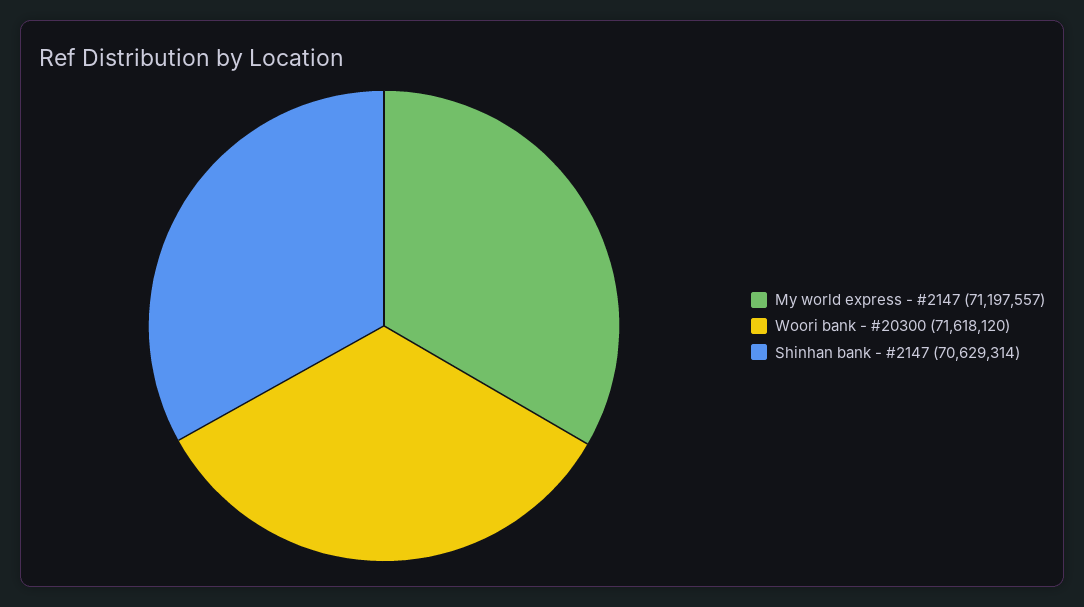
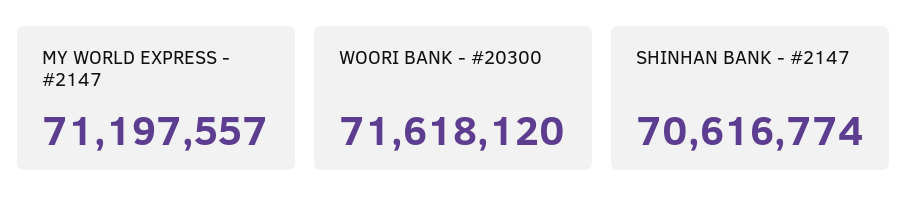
Shinhan bank - #2147: 70629314 -> 70616774

